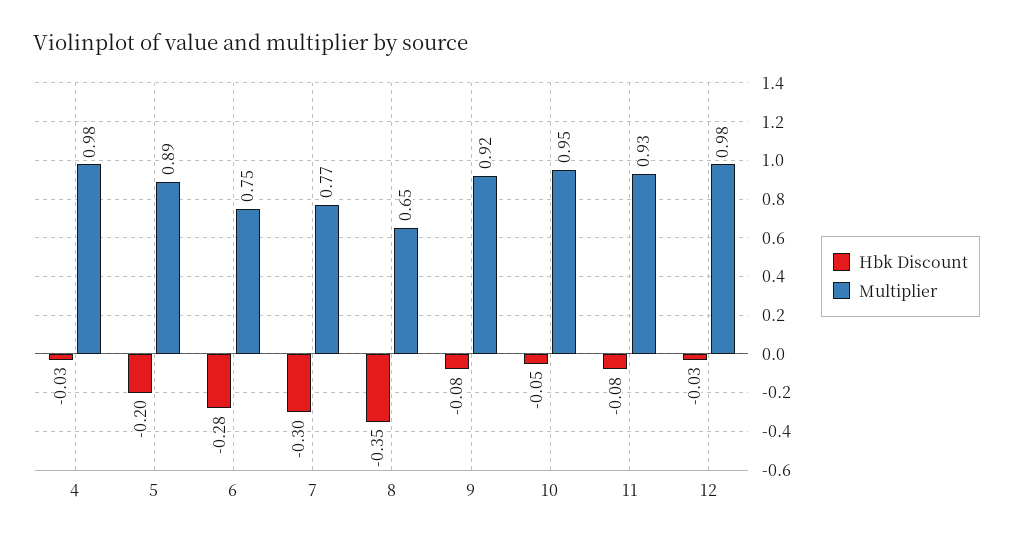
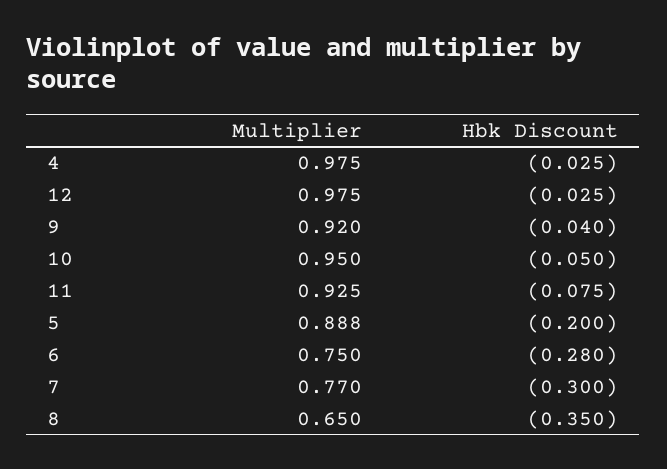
Hbk Discount, 9: -0.08 -> -0.04

